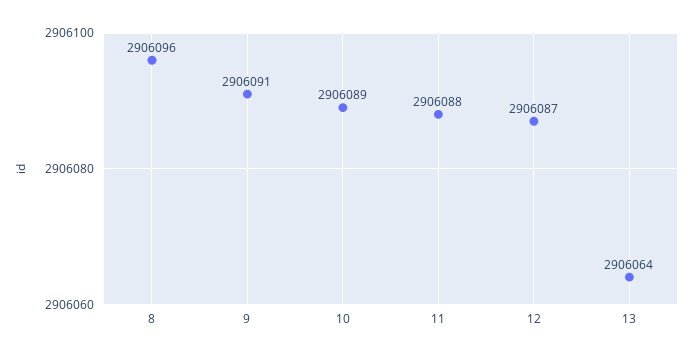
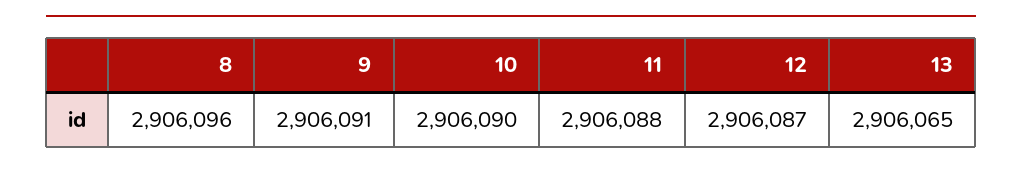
10: 2906089 -> 2906090
13: 2906064 -> 2906065

